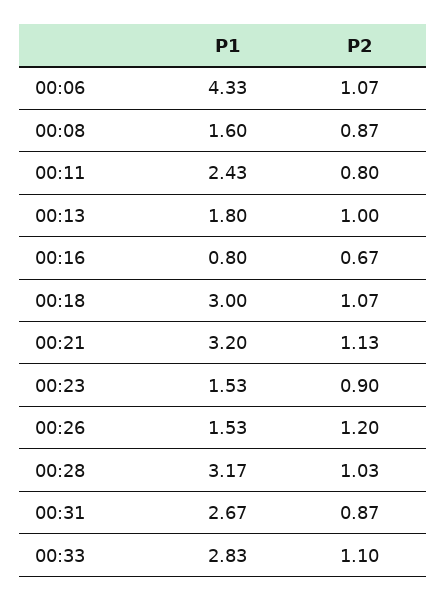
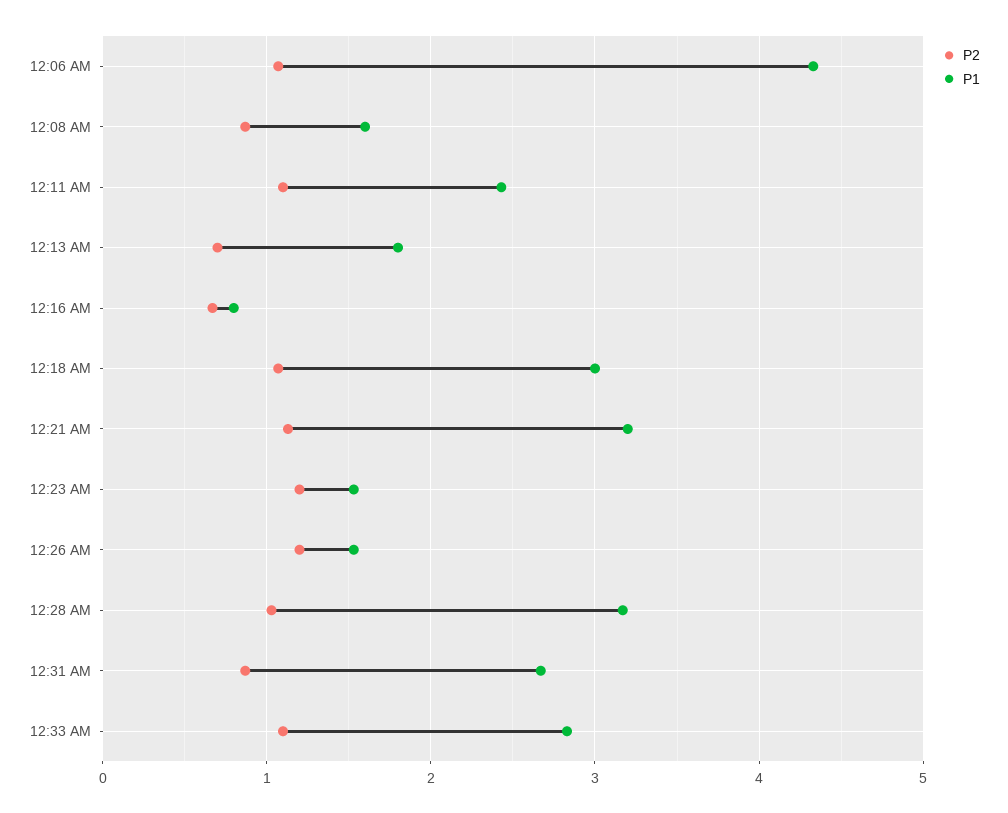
P2, 00:11: 0.8 -> 1.1
P2, 00:13: 1 -> 0.7
P2, 00:23: 0.9 -> 1.2

